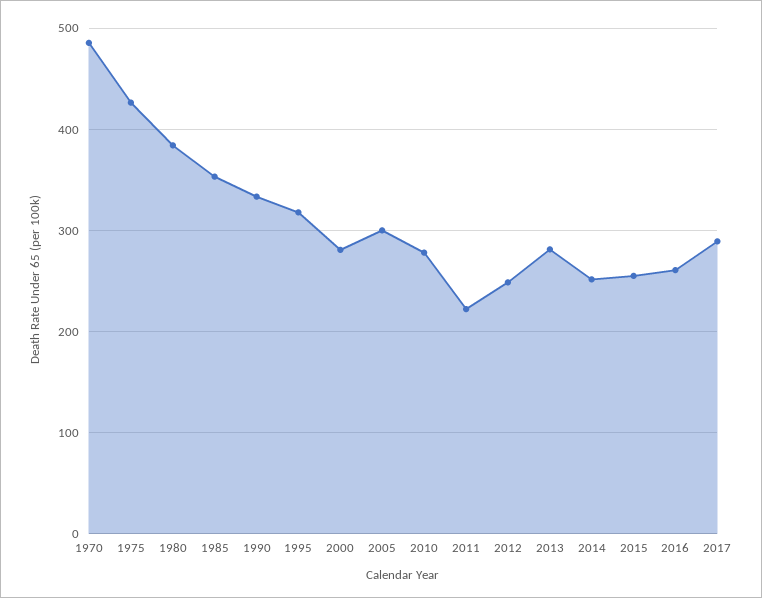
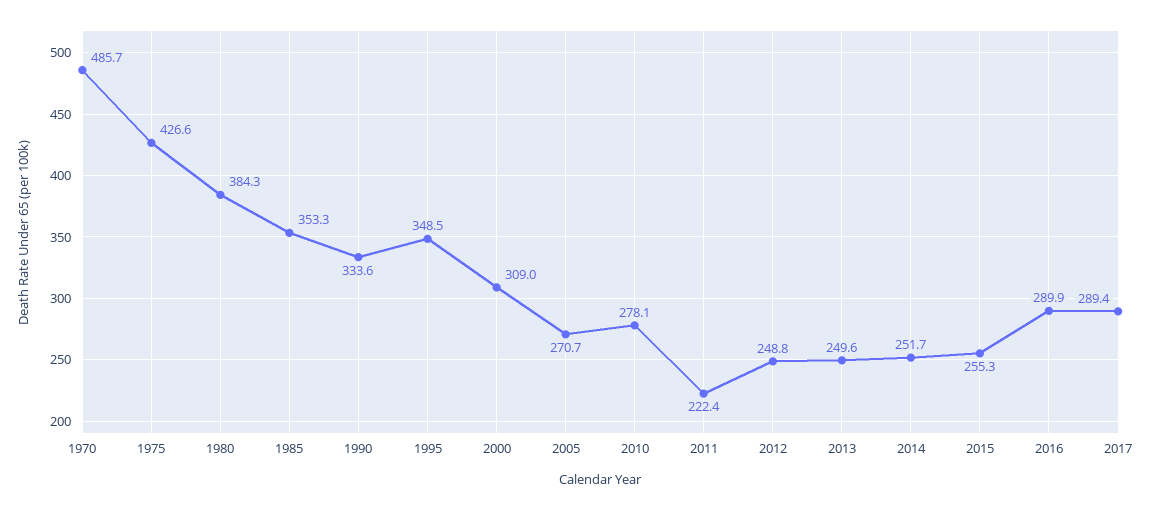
1995: 320 -> 348.5
2000: 280 -> 309
2005: 300 -> 270.7
2013: 280 -> 249.6
2016: 260 -> 289.9

